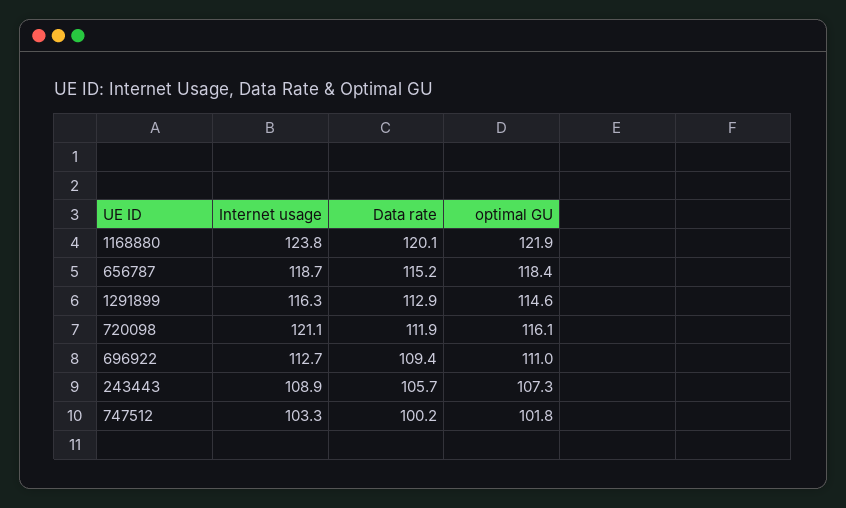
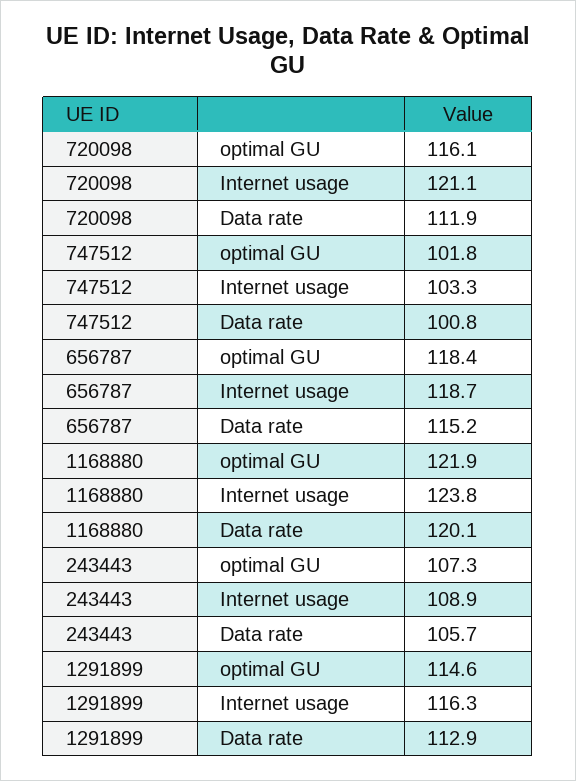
Internet usage, 696922: 112.7 -> none
Data rate, 696922: 109.4 -> none
optimal GU, 696922: 111 -> none
Data rate, 747512: 100.2 -> 100.8

